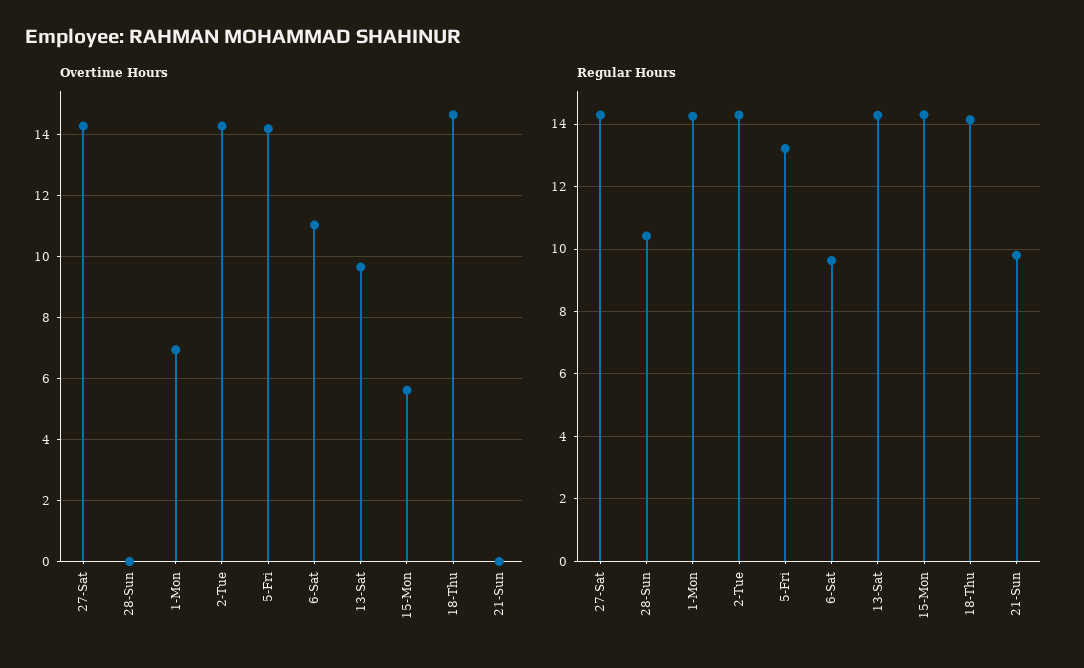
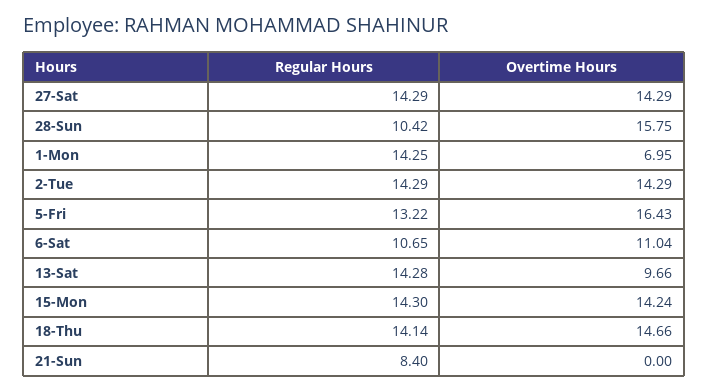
Overtime Hours, 28-Sun: 0 -> 15.75
Overtime Hours, 5-Fri: 14.2 -> 16.43
Overtime Hours, 15-Mon: 5.6 -> 14.24
Regular Hours, 6-Sat: 9.6 -> 10.65
Regular Hours, 21-Sun: 9.8 -> 8.4

